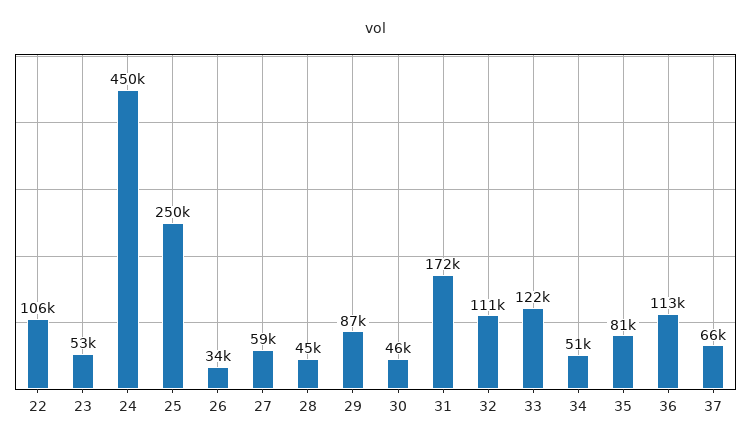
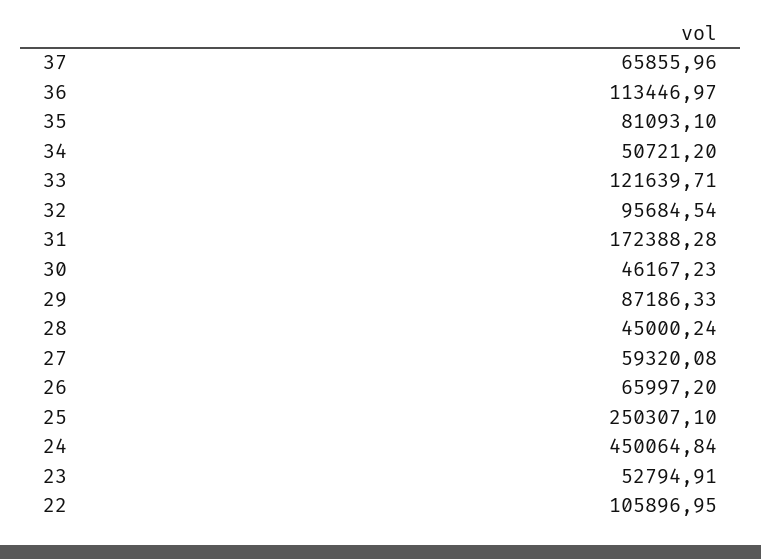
26: 34000 -> 65997.2
32: 111000 -> 95684.54

